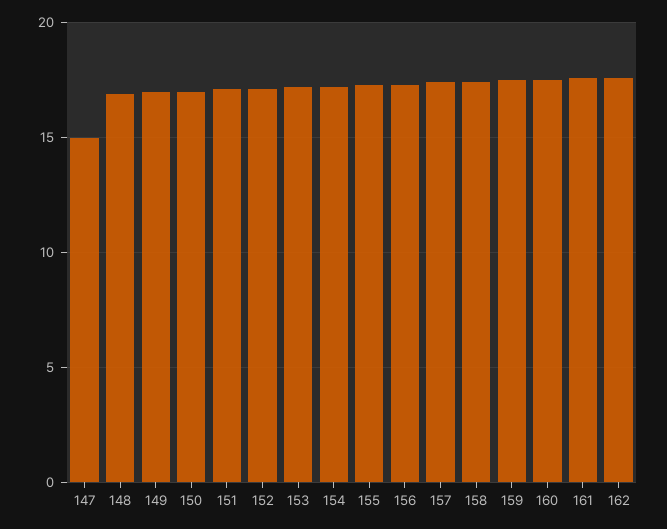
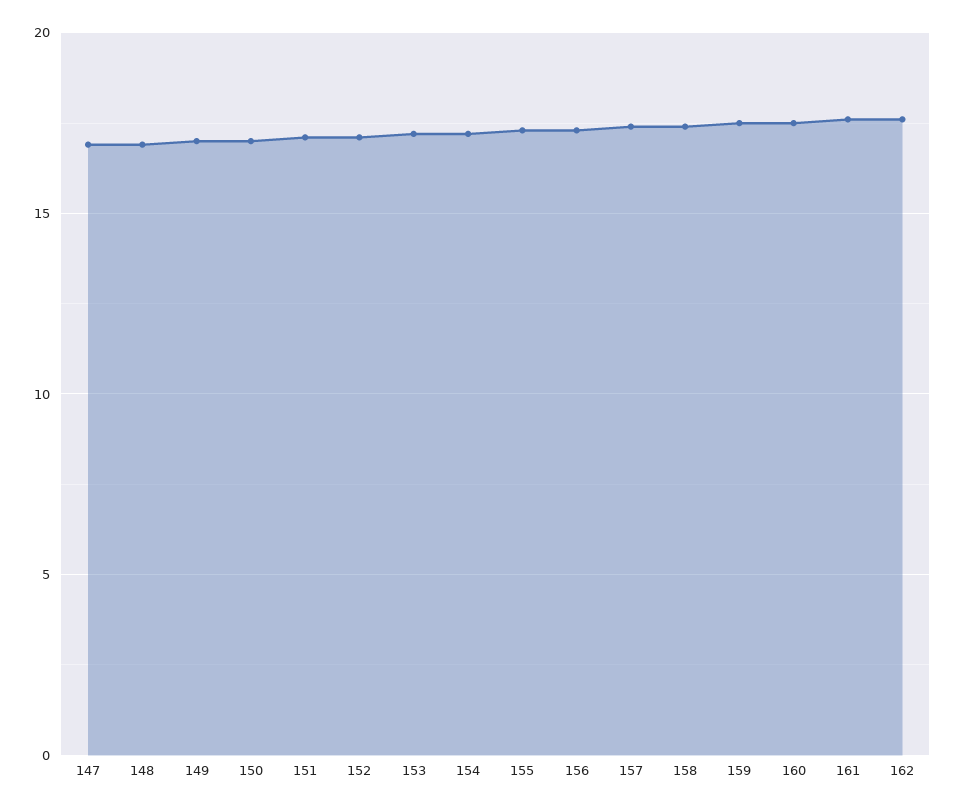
147: 15 -> 17

